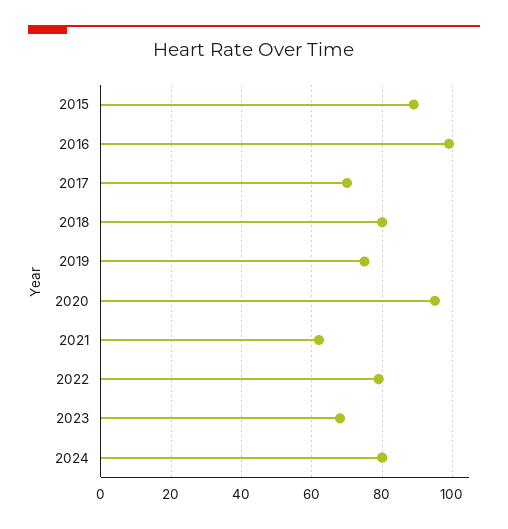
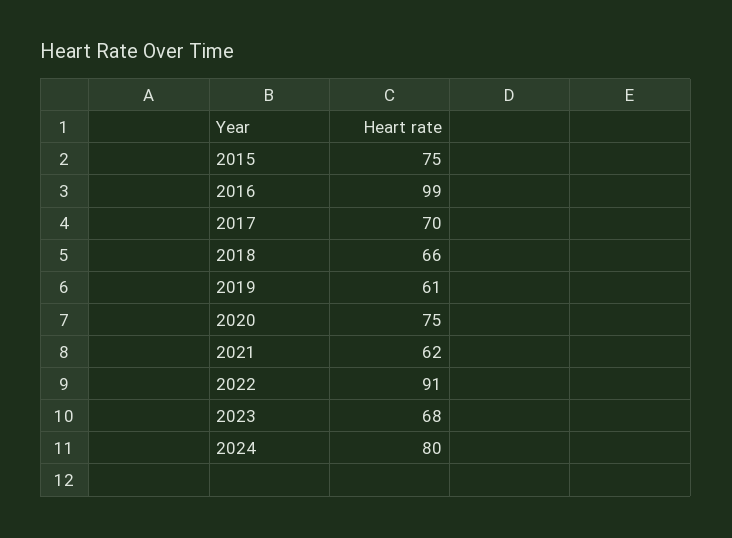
2015: 90 -> 75
2018: 80 -> 66
2019: 75 -> 61
2020: 95 -> 75
2022: 80 -> 91

